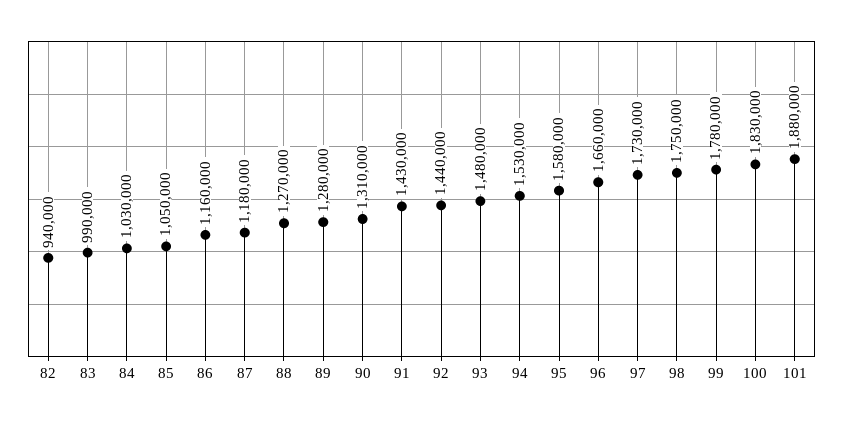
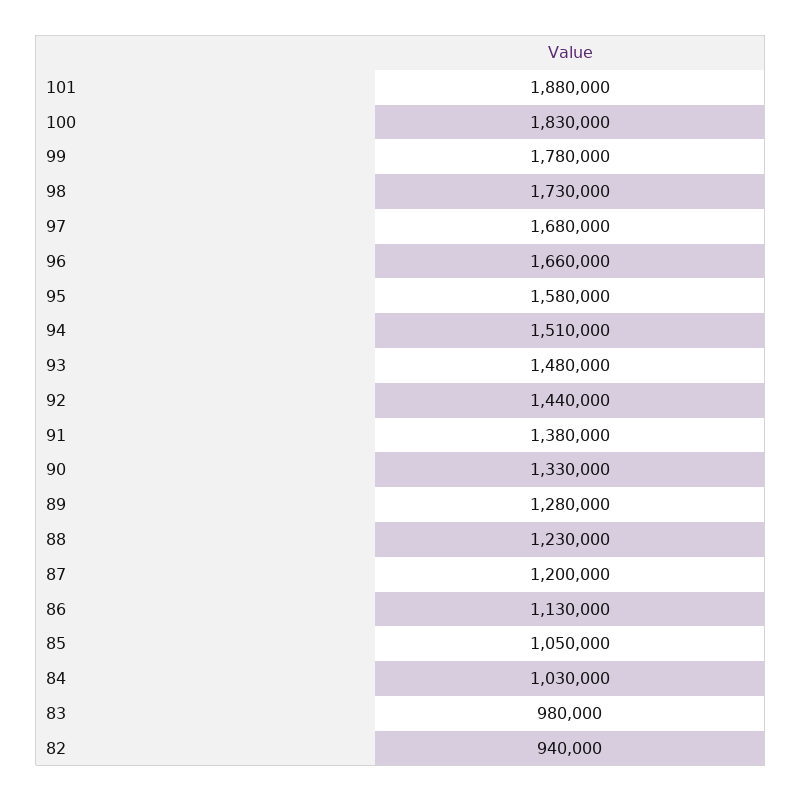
83: 990000 -> 980000
86: 1160000 -> 1130000
87: 1180000 -> 1200000
88: 1270000 -> 1230000
90: 1310000 -> 1330000
91: 1430000 -> 1380000
94: 1530000 -> 1510000
97: 1730000 -> 1680000
98: 1750000 -> 1730000

